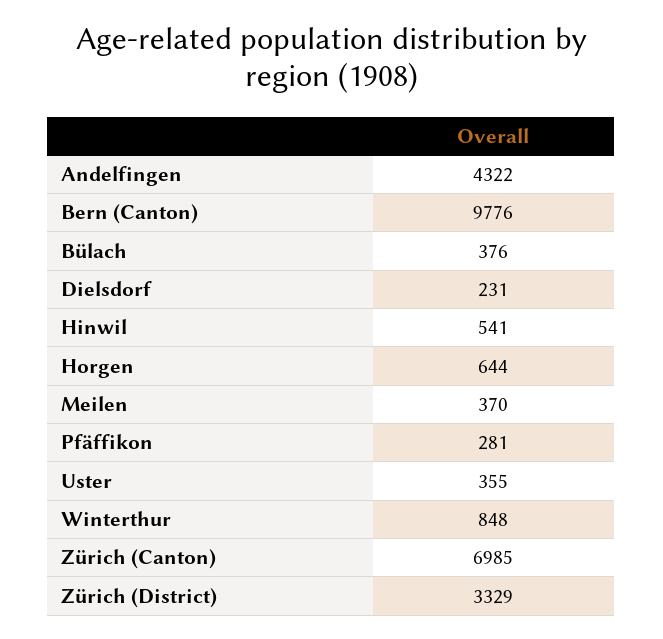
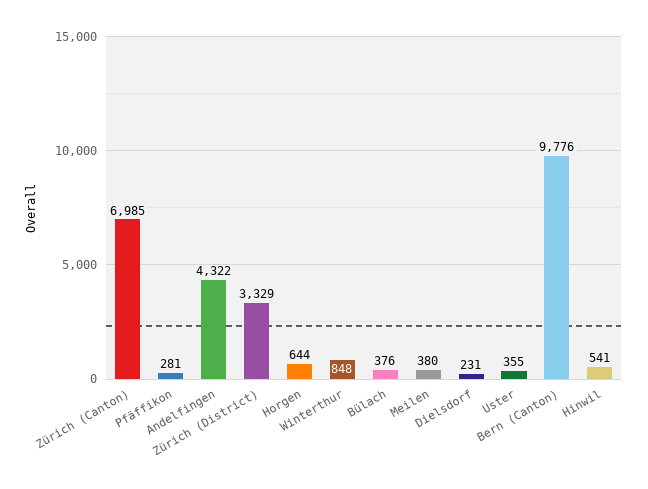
Meilen: 370 -> 380

